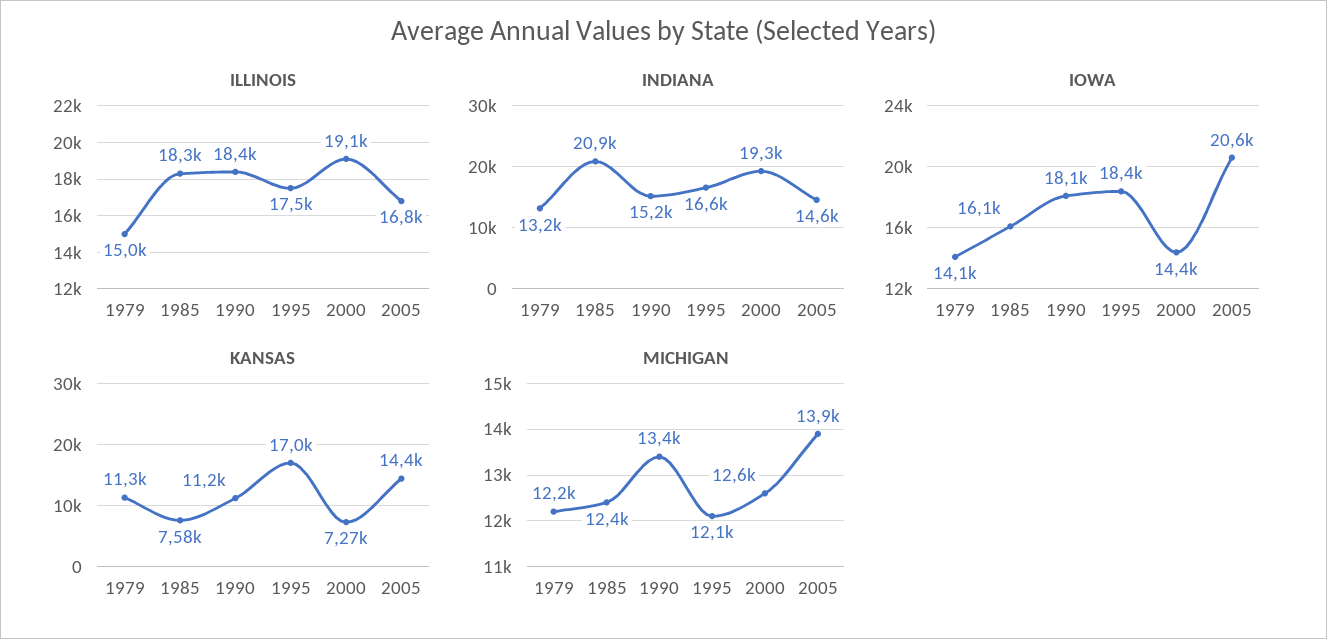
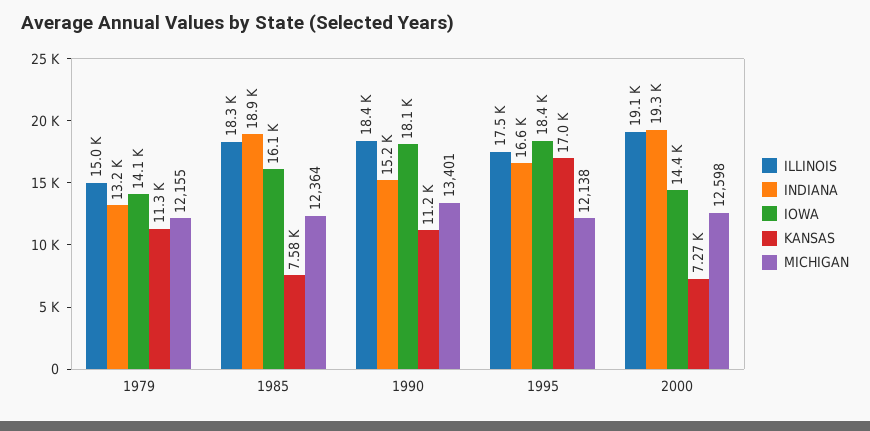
ILLINOIS, 2005: 16800 -> none
INDIANA, 1985: 20900 -> 18900
INDIANA, 2005: 14600 -> none
IOWA, 2005: 20600 -> none
KANSAS, 2005: 14400 -> none
MICHIGAN, 2005: 13900 -> none

